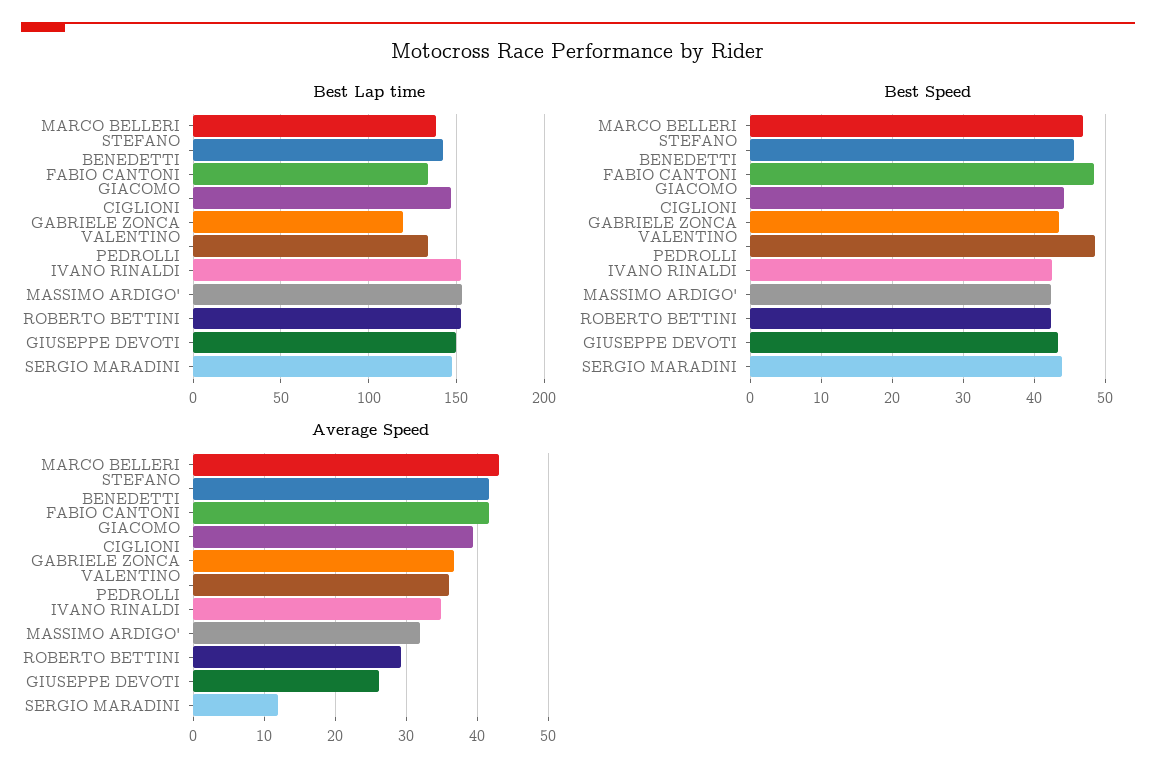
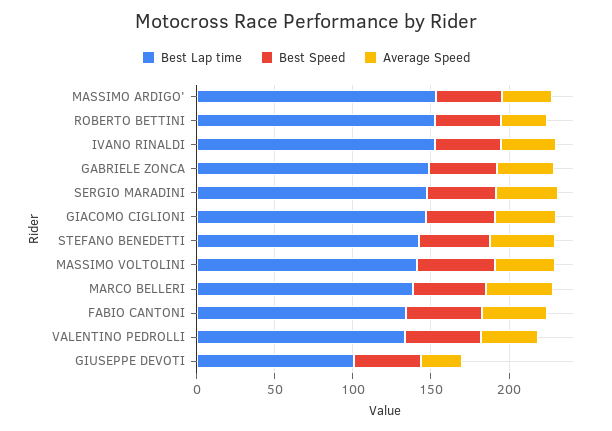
Best Lap time, GABRIELE ZONCA: 120 -> 150
Best Lap time, GIUSEPPE DEVOTI: 150 -> 100
Average Speed, SERGIO MARADINI: 12 -> 40
Best Lap time, MASSIMO VOLTOLINI: none -> 140
Best Speed, MASSIMO VOLTOLINI: none -> 50
Average Speed, MASSIMO VOLTOLINI: none -> 40

